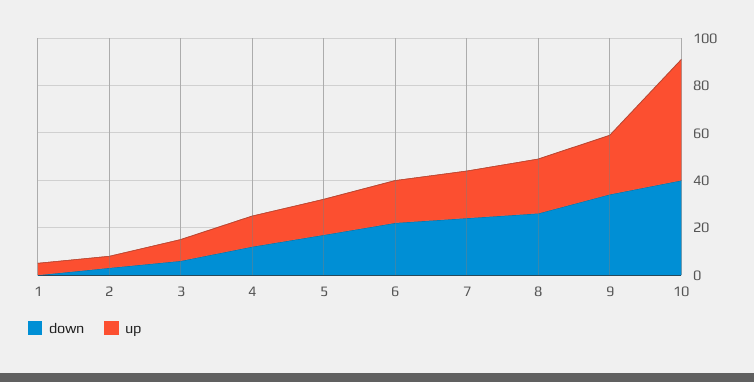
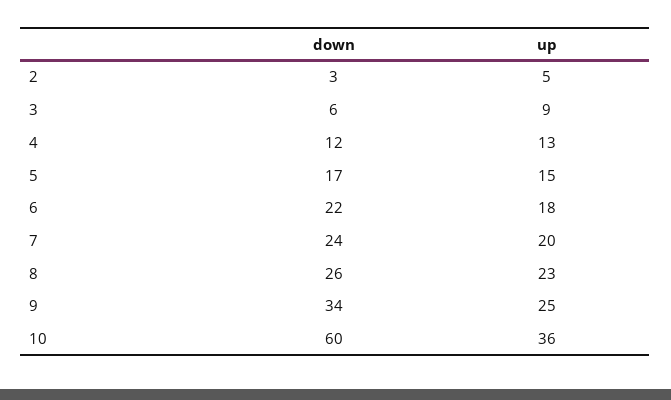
down, 1: 0 -> none
up, 1: 5 -> none
down, 10: 40 -> 60
up, 10: 50 -> 36

